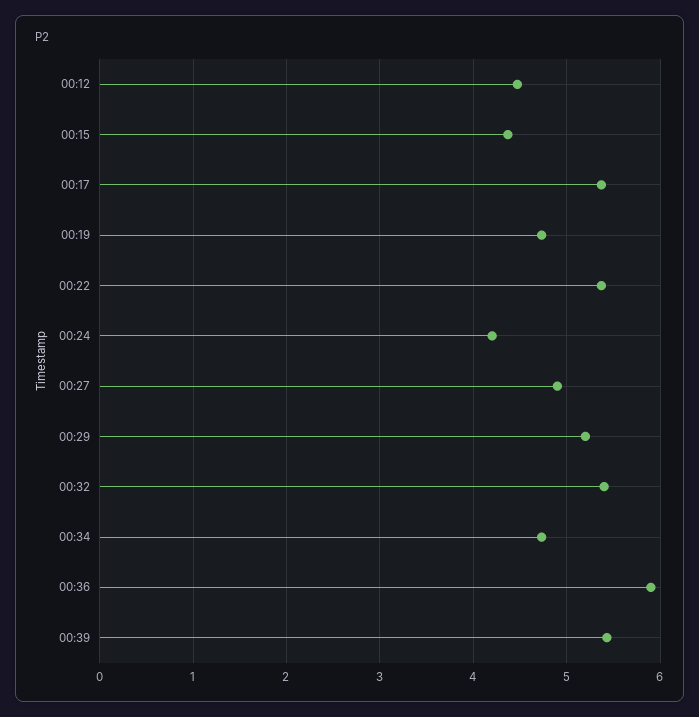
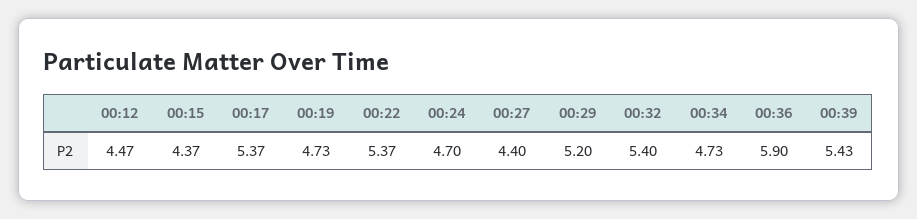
00:24: 4.2 -> 4.7
00:27: 4.9 -> 4.4

